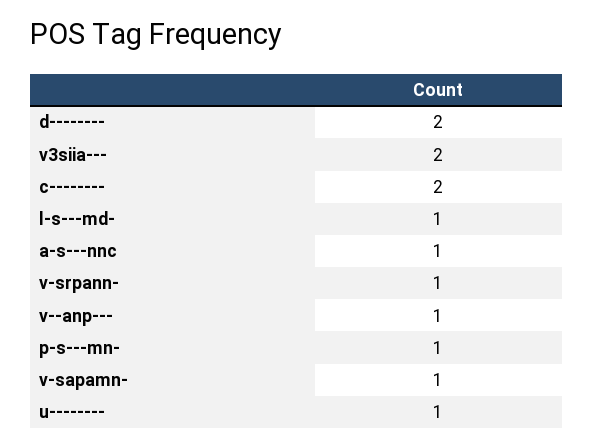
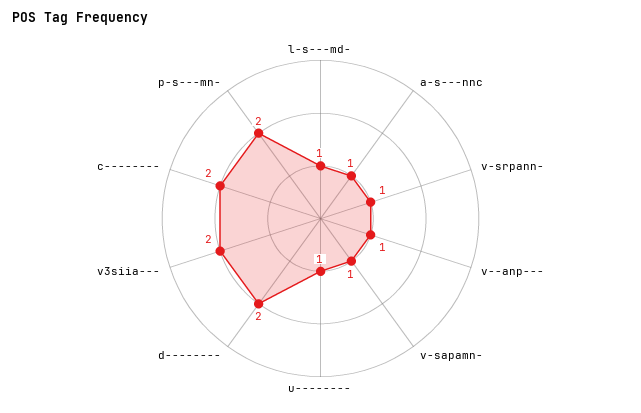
p-s---mn-: 1 -> 2

